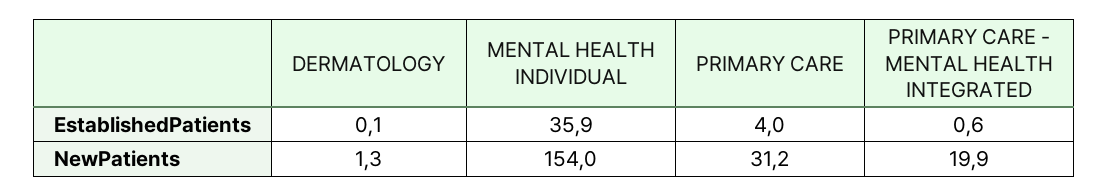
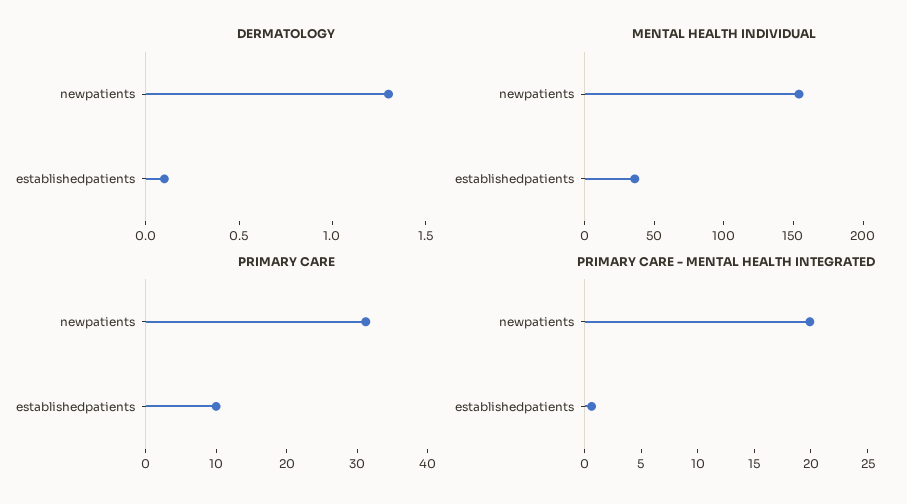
PRIMARY CARE, EstablishedPatients: 4 -> 10

